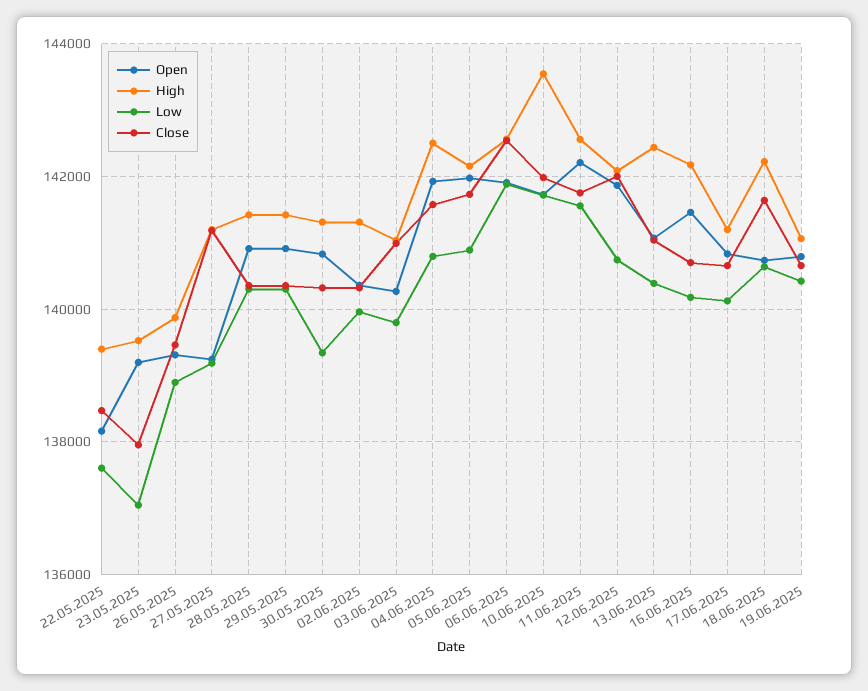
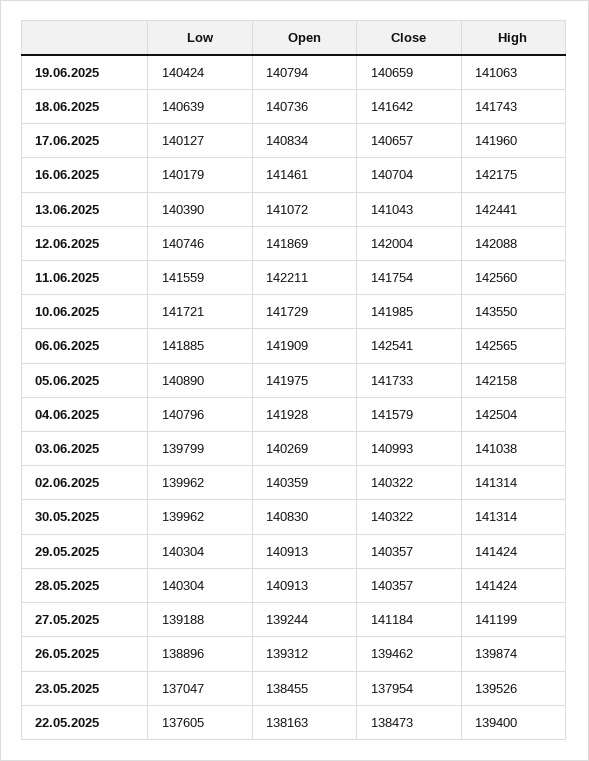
Open, 23.05.2025: 139200 -> 138455
Low, 30.05.2025: 139400 -> 139962
High, 17.06.2025: 141200 -> 141960
High, 18.06.2025: 142200 -> 141743

